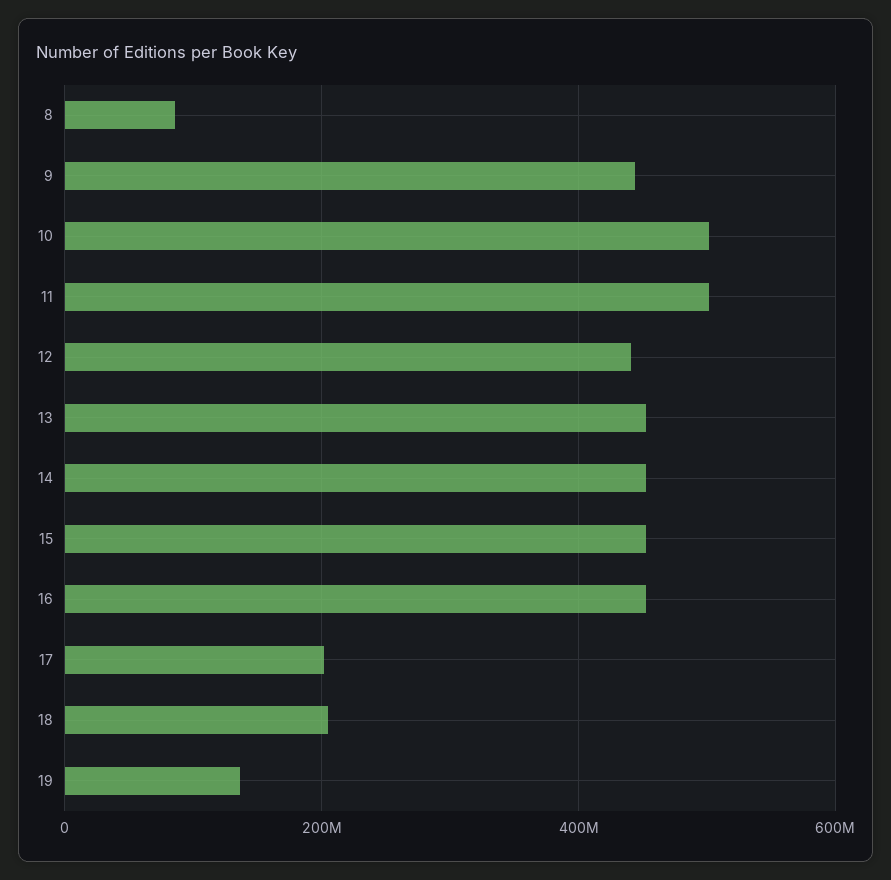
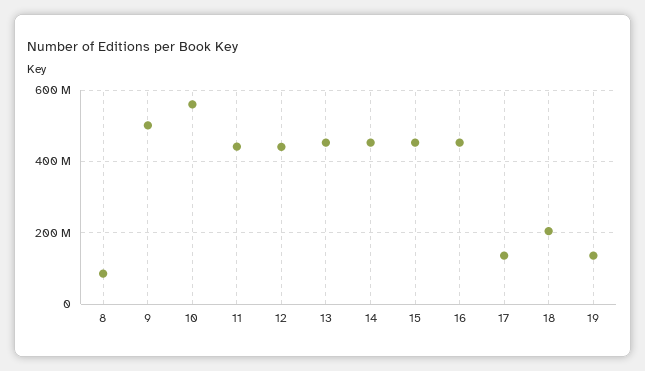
9: 440000000 -> 500000000
10: 500000000 -> 560000000
11: 500000000 -> 440000000
17: 200000000 -> 140000000

